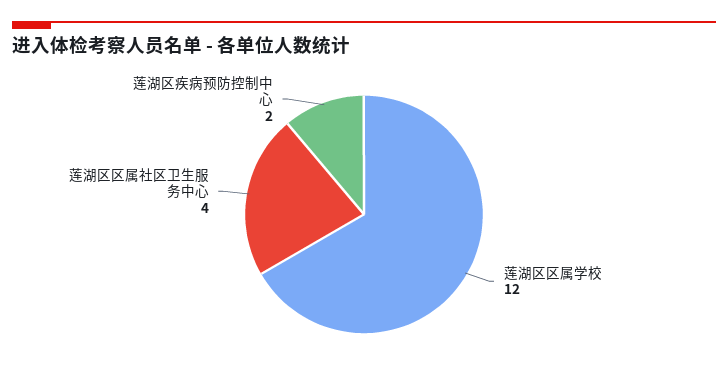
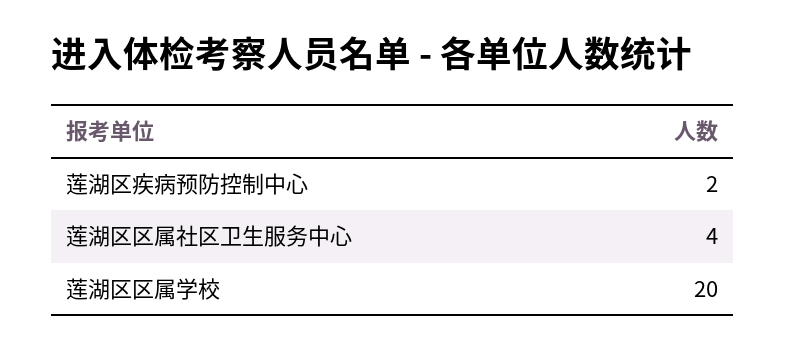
莲湖区区属学校: 12 -> 20

